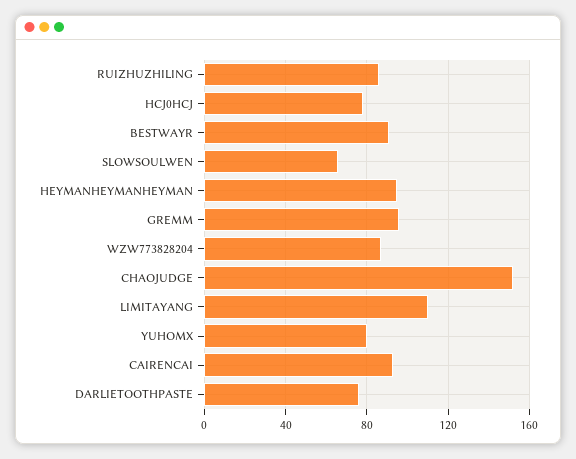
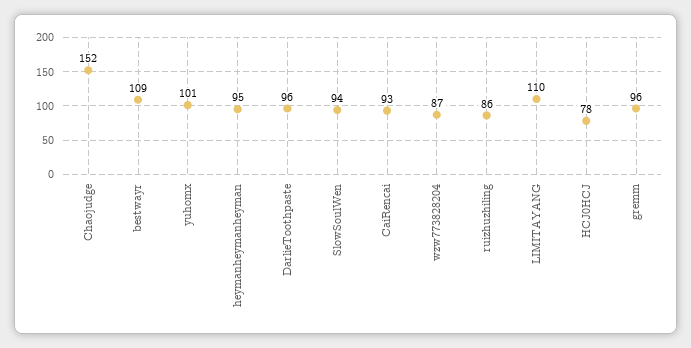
BESTWAYR: 90 -> 109
SLOWSOULWEN: 65 -> 94
YUHOMX: 80 -> 101
DARLIETOOTHPASTE: 75 -> 96

